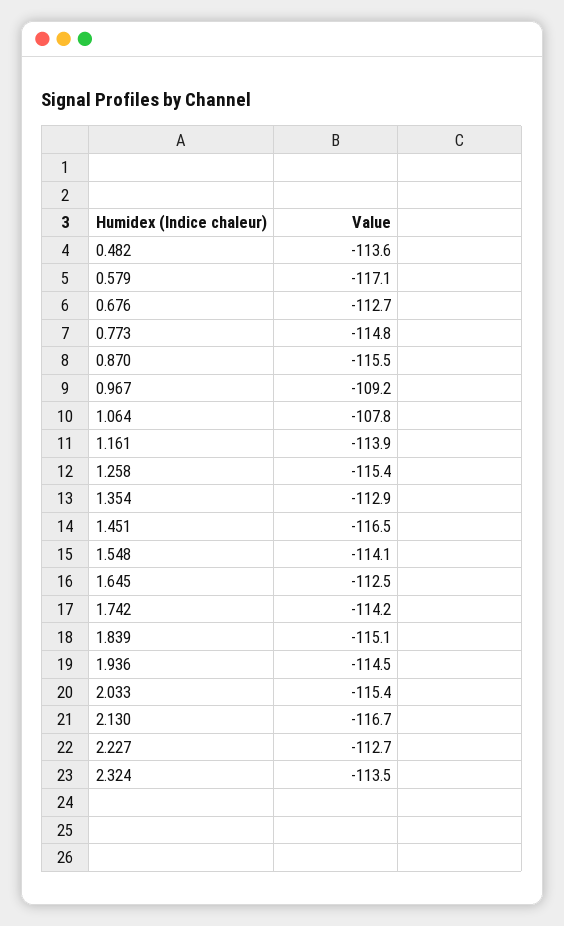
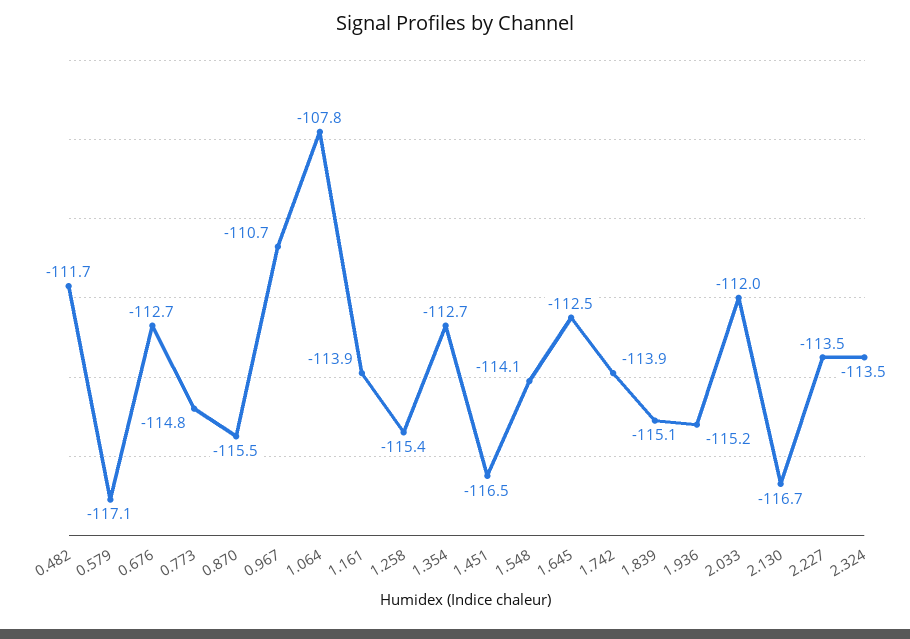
0.482: -113.6 -> -111.7
0.967: -109.2 -> -110.7
1.354: -112.9 -> -112.7
1.742: -114.2 -> -113.9
1.936: -114.5 -> -115.2
2.033: -115.4 -> -112
2.227: -112.7 -> -113.5

